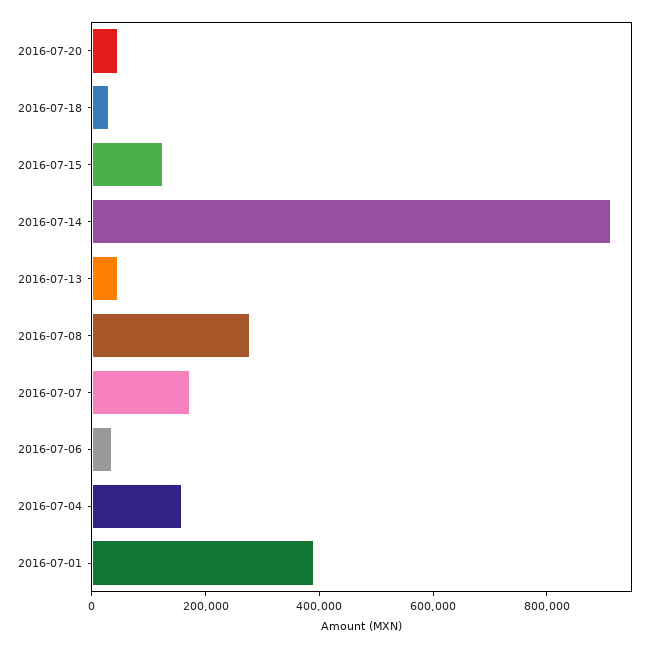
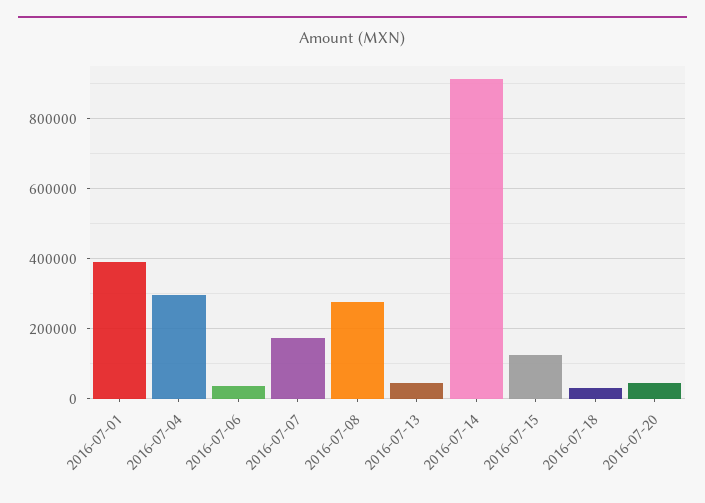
2016-07-04: 150000 -> 300000

